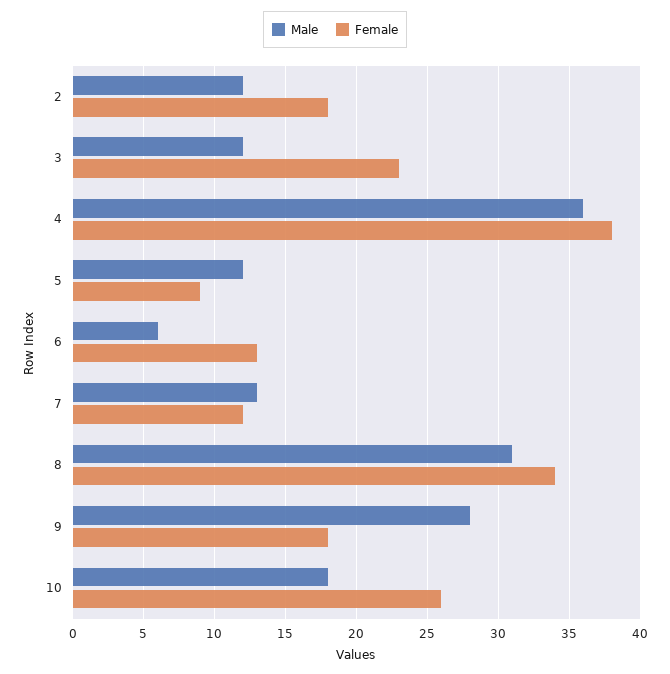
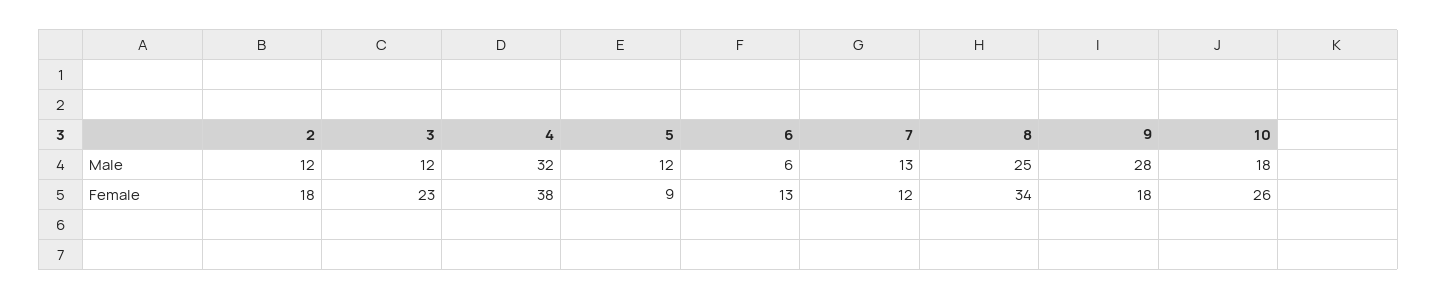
Male, 4: 36 -> 32
Male, 8: 31 -> 25

